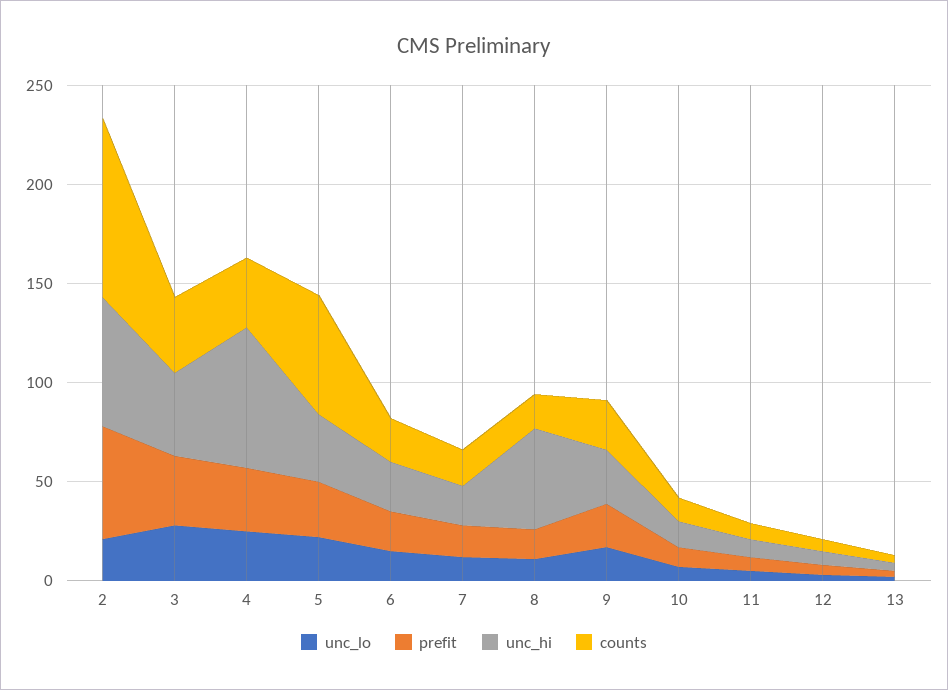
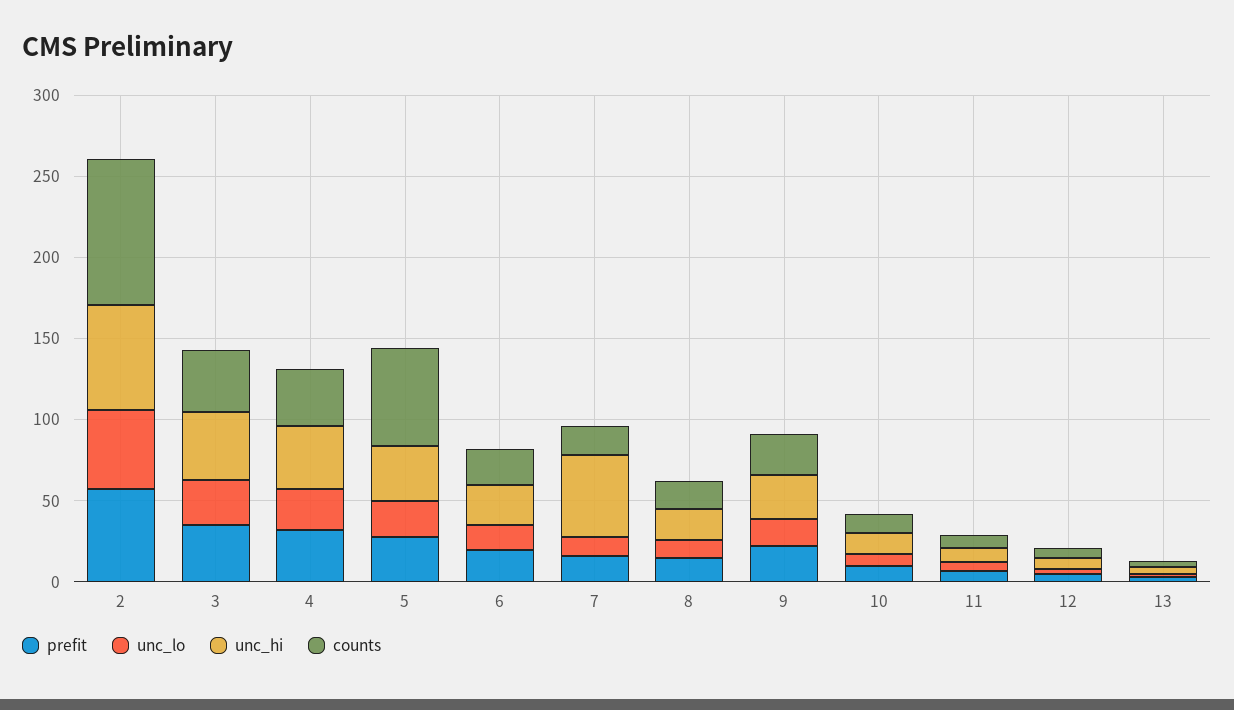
unc_lo, 2: 20 -> 50
unc_hi, 4: 70 -> 40
unc_hi, 7: 20 -> 50
unc_hi, 8: 50 -> 20

